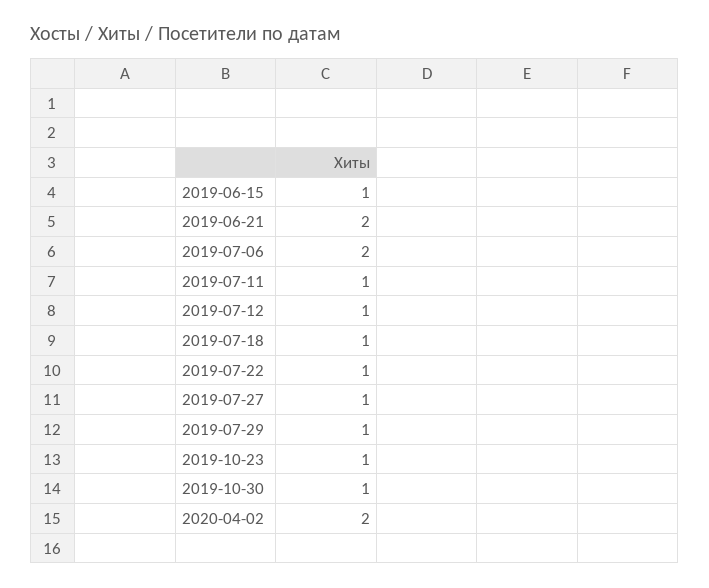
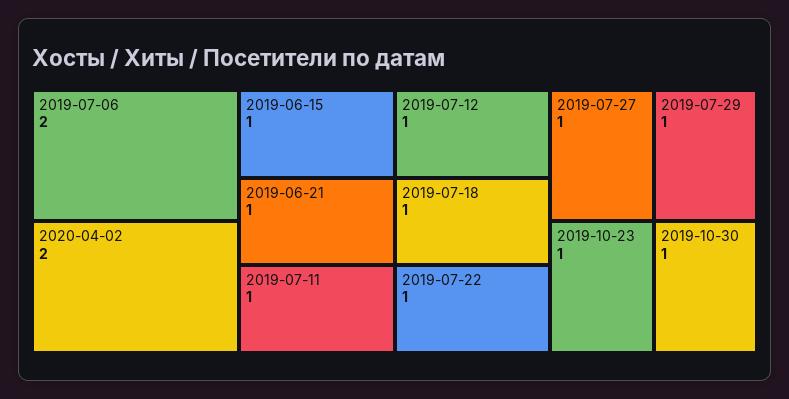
2019-06-21: 2 -> 1

